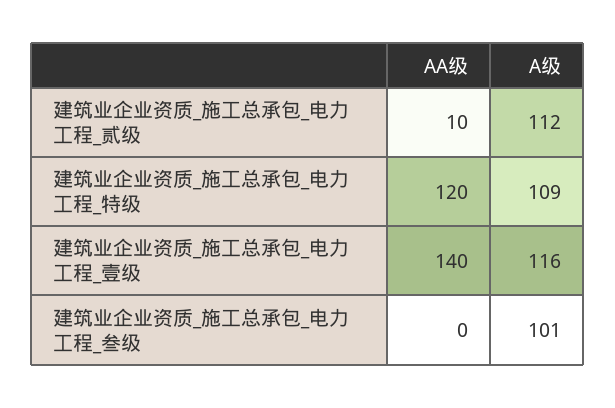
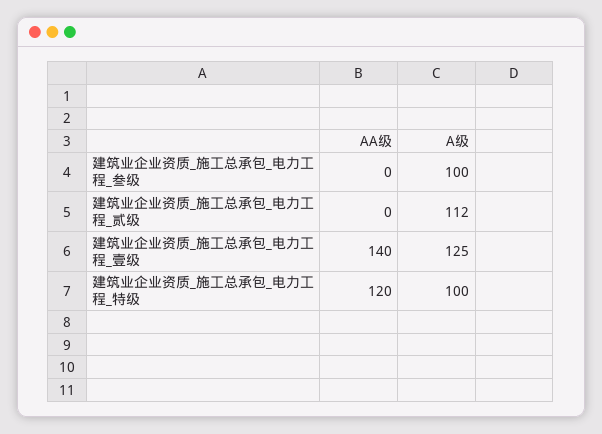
AA级, 建筑业企业资质_施工总承包_电力工程_贰级: 10 -> 0
A级, 建筑业企业资质_施工总承包_电力工程_特级: 109 -> 100
A级, 建筑业企业资质_施工总承包_电力工程_壹级: 116 -> 125
A级, 建筑业企业资质_施工总承包_电力工程_叁级: 101 -> 100

